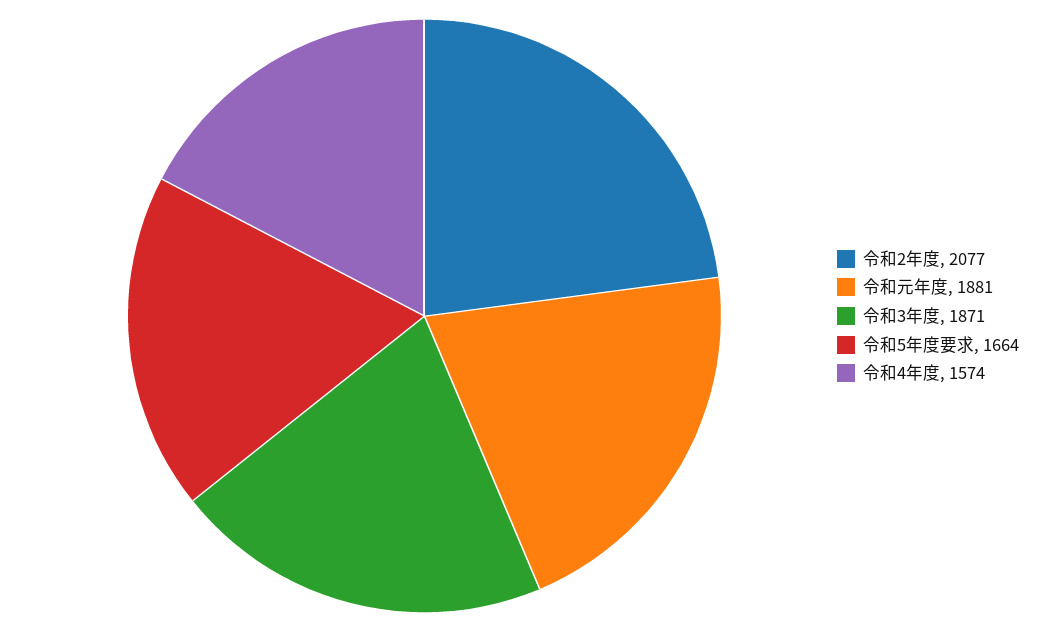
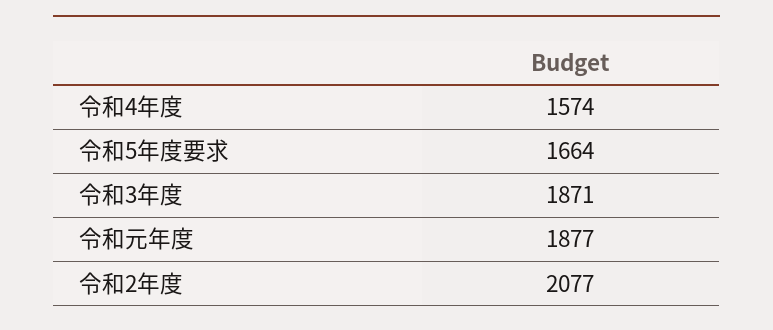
令和元年度: 1881 -> 1877

